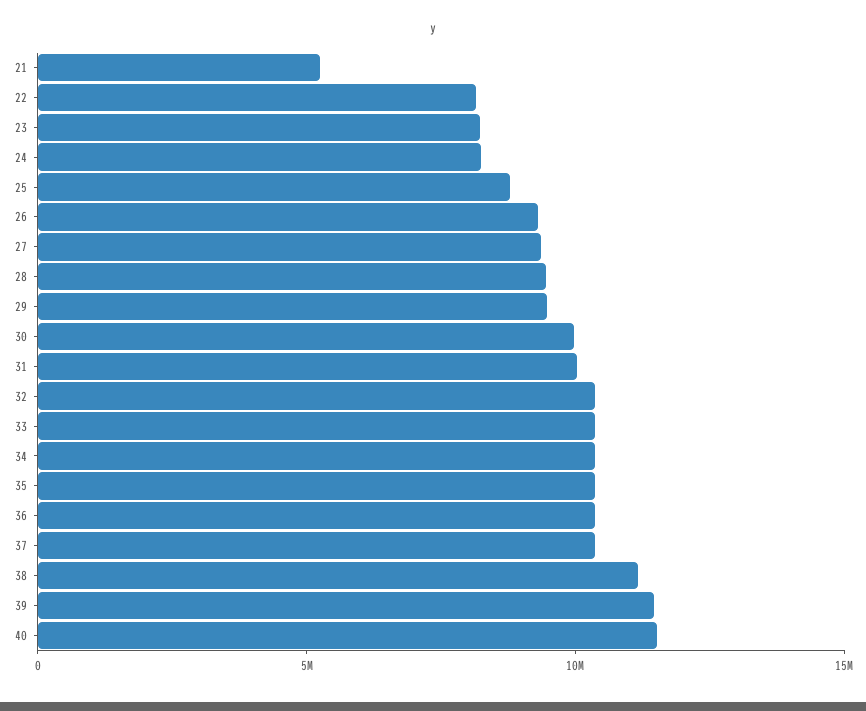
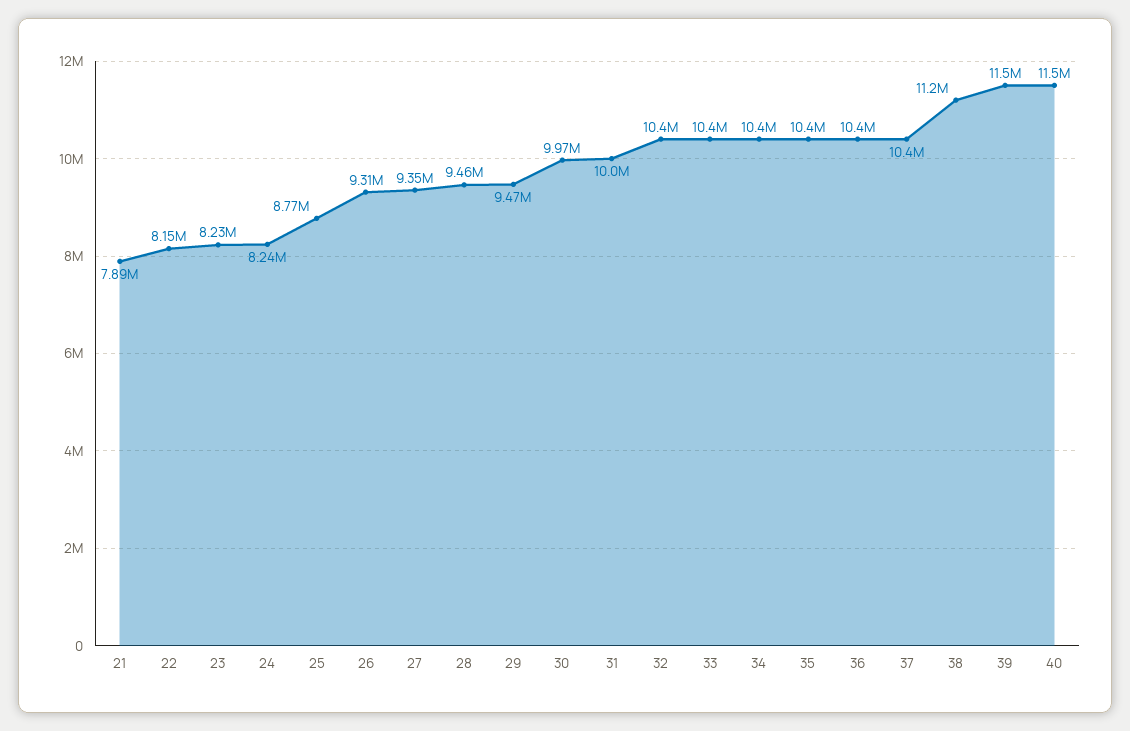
21: 5000000 -> 7890000

